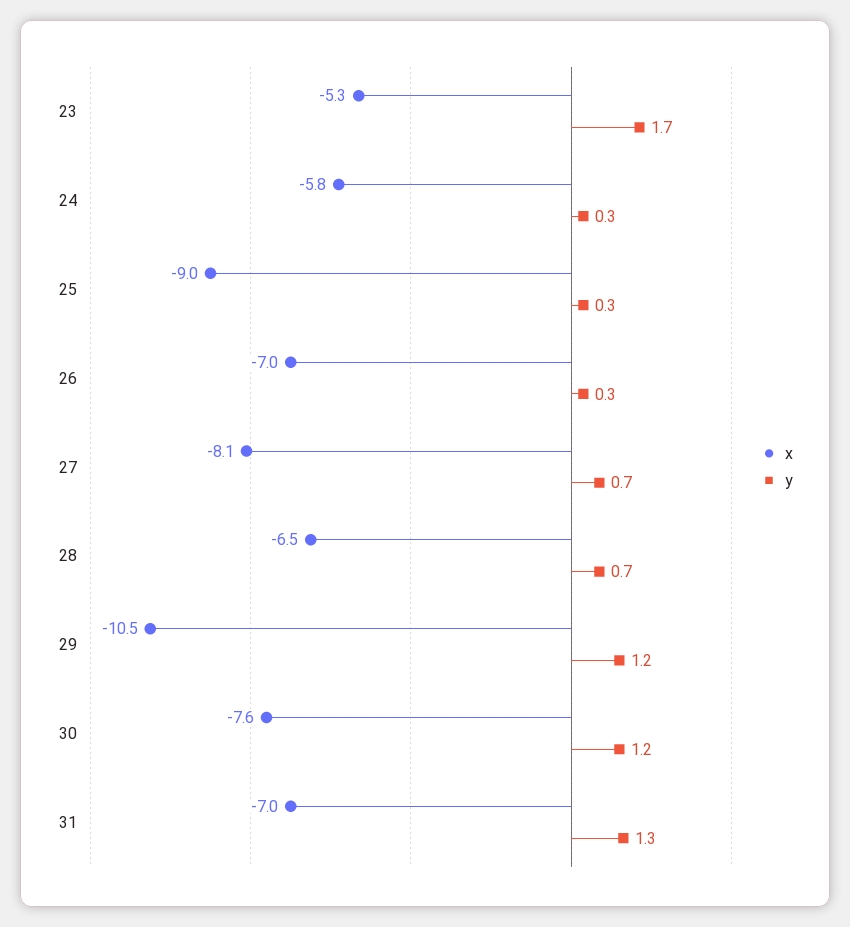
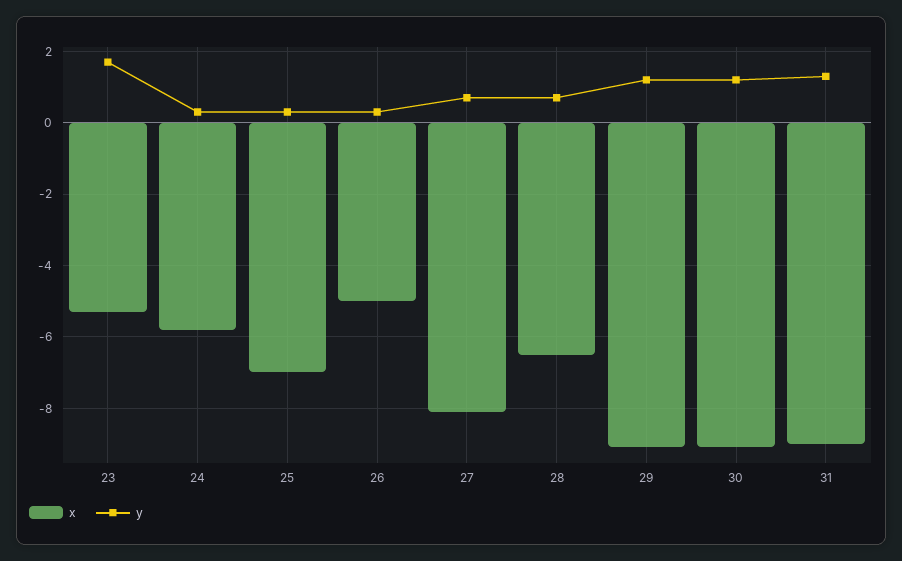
x, 25: -9 -> -7
x, 26: -7 -> -5
x, 29: -10.5 -> -9
x, 30: -7.6 -> -9
x, 31: -7 -> -9

